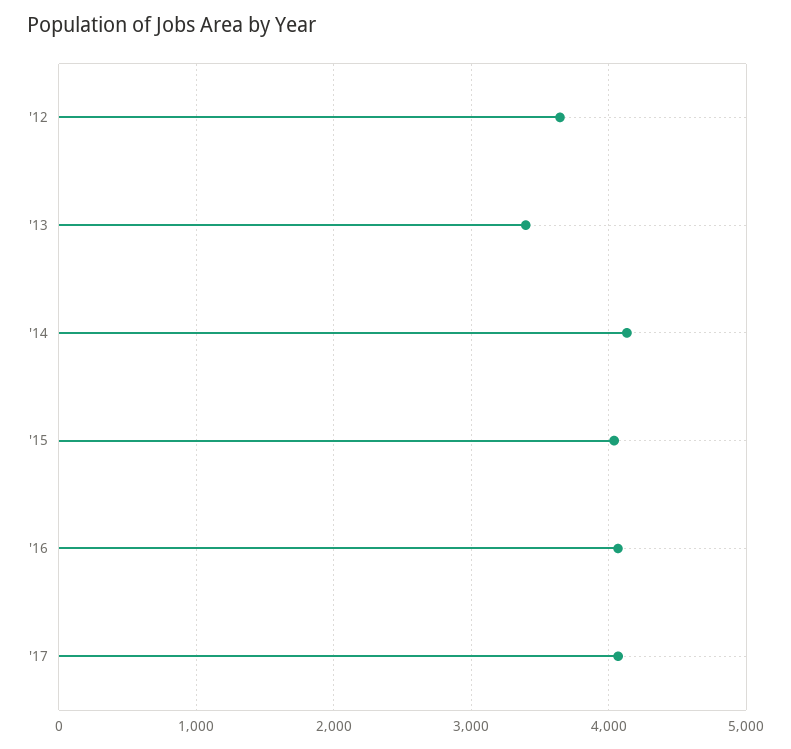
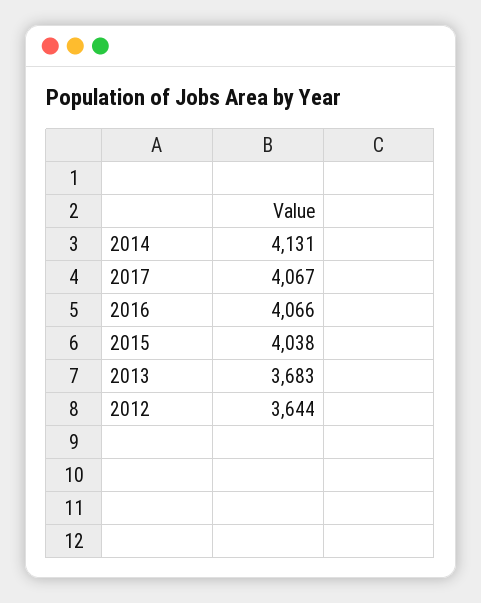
'13: 3400 -> 3683

